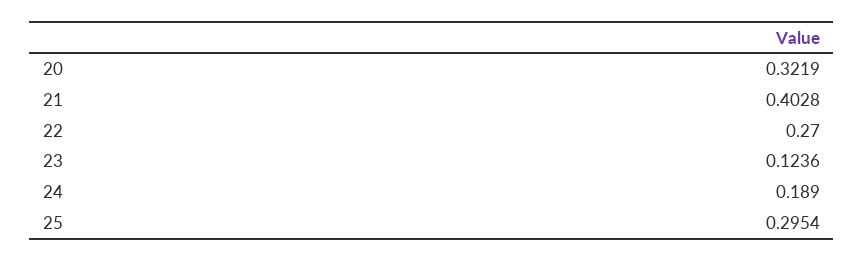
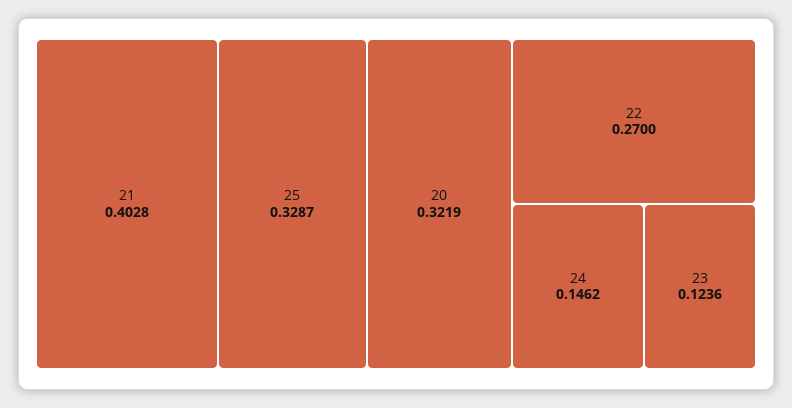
24: 0.189 -> 0.1462
25: 0.2954 -> 0.3287

